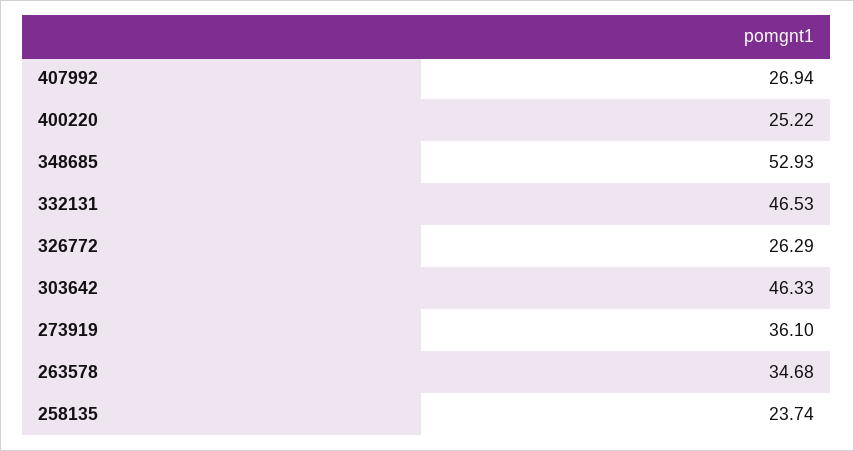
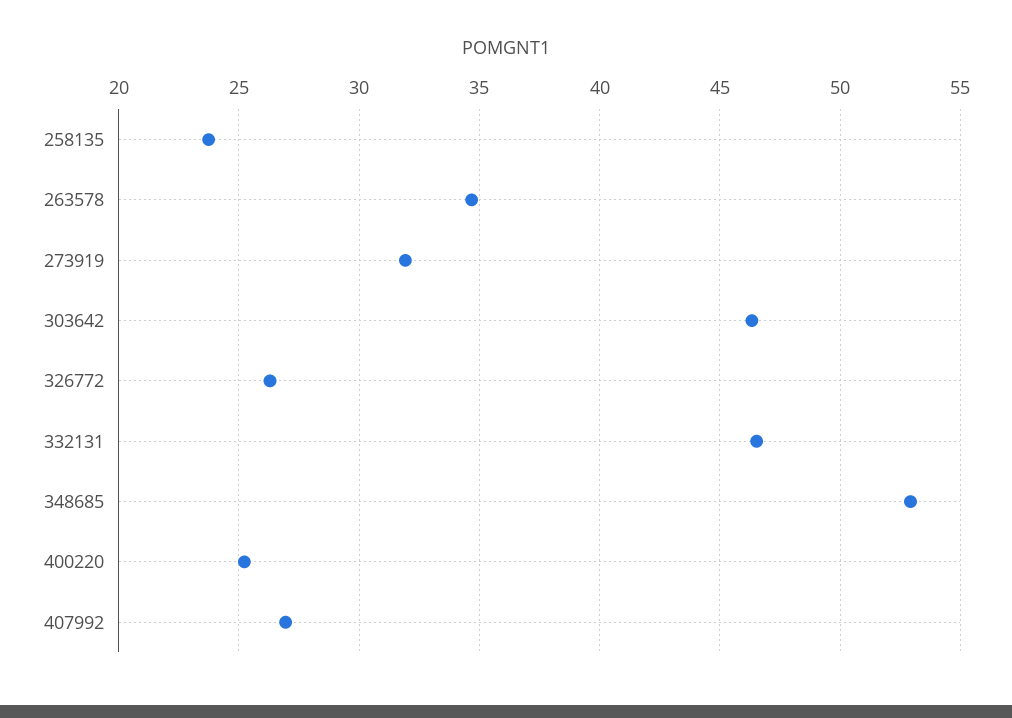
273919: 36.1 -> 32

